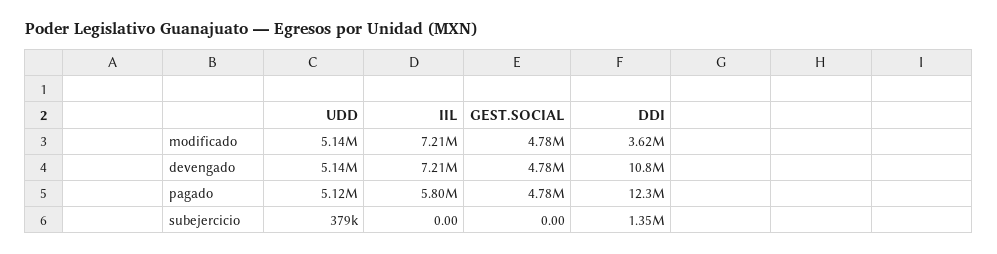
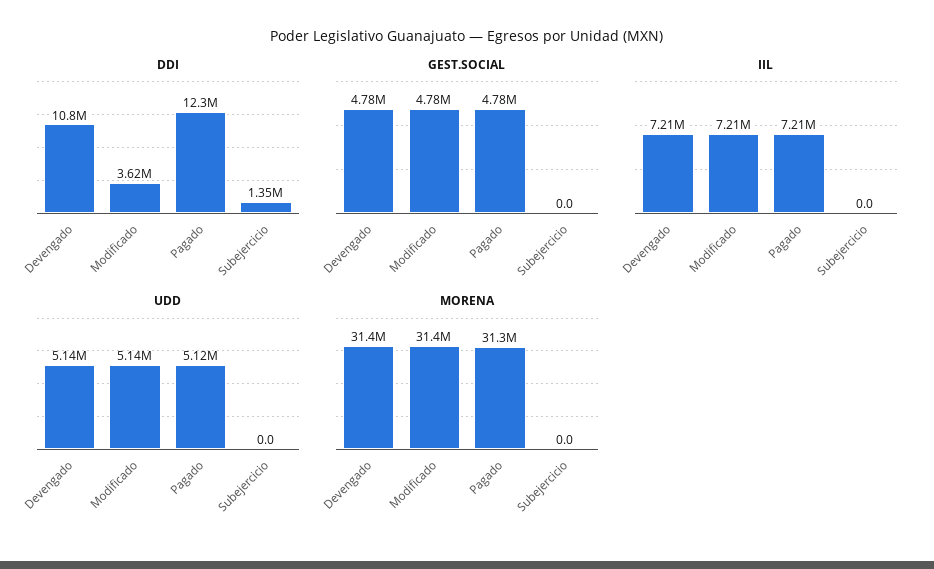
IIL, pagado: 5800000 -> 7210000
UDD, subejercicio: 379000 -> 0
MORENA, devengado: none -> 31400000
MORENA, modificado: none -> 31400000
MORENA, pagado: none -> 31300000
MORENA, subejercicio: none -> 0

